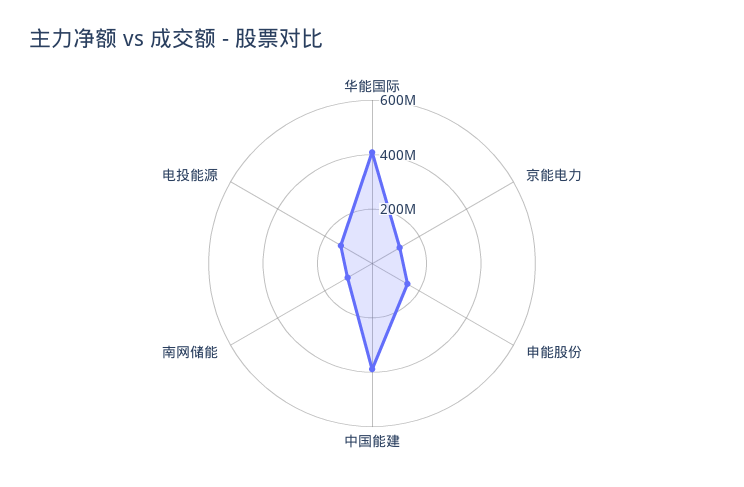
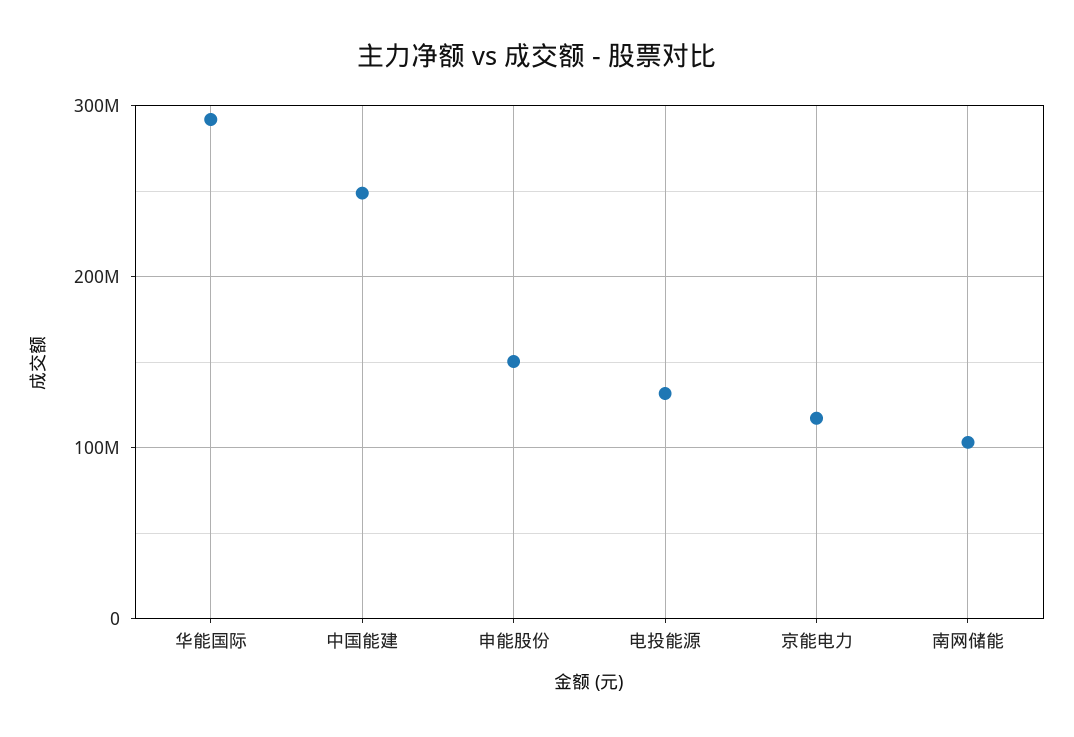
华能国际: 400000000 -> 290000000
中国能建: 400000000 -> 250000000

